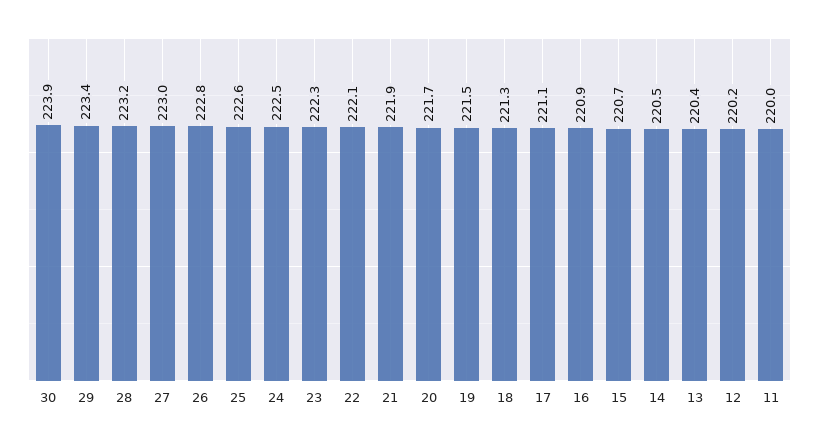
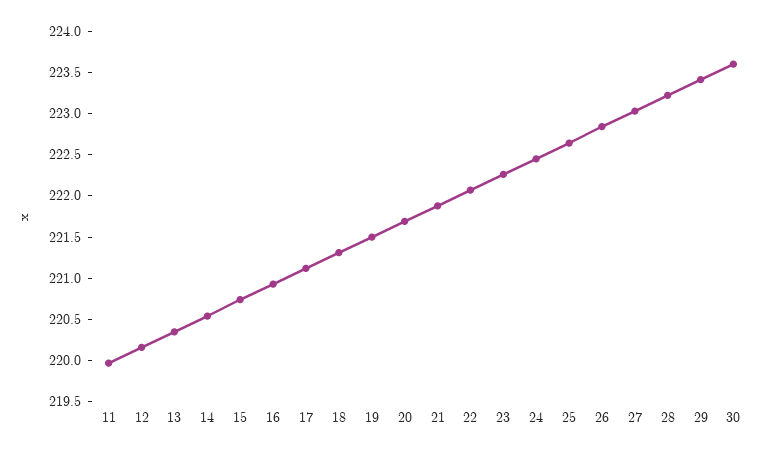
30: 223.9 -> 223.6

